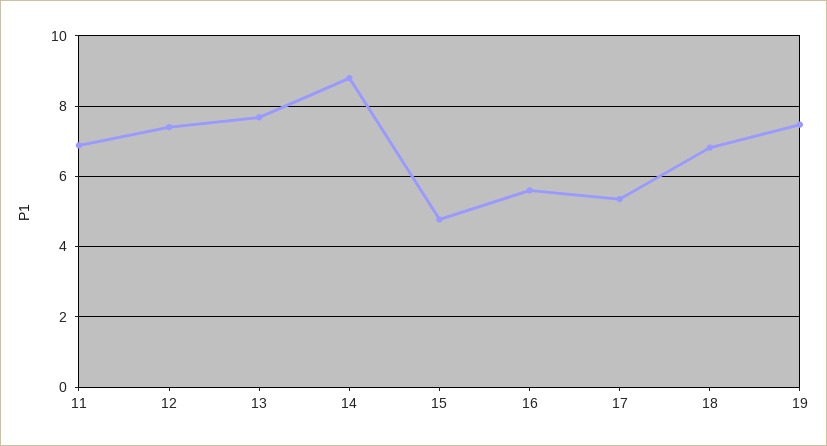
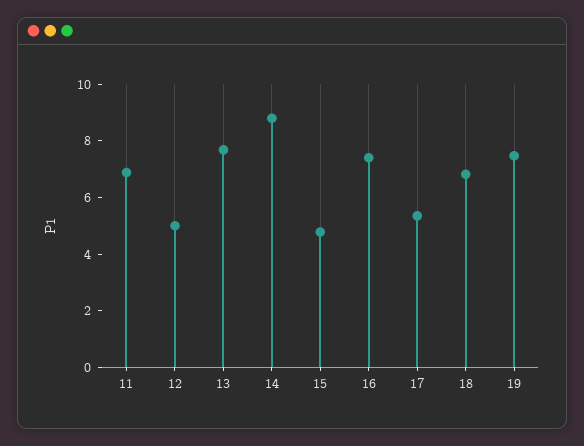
12: 7.4 -> 5
16: 5.6 -> 7.5

